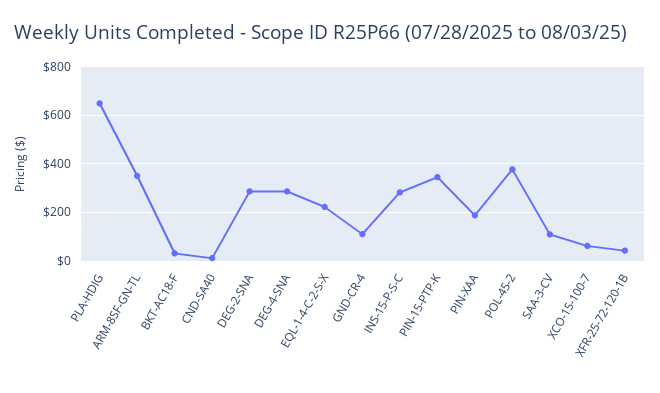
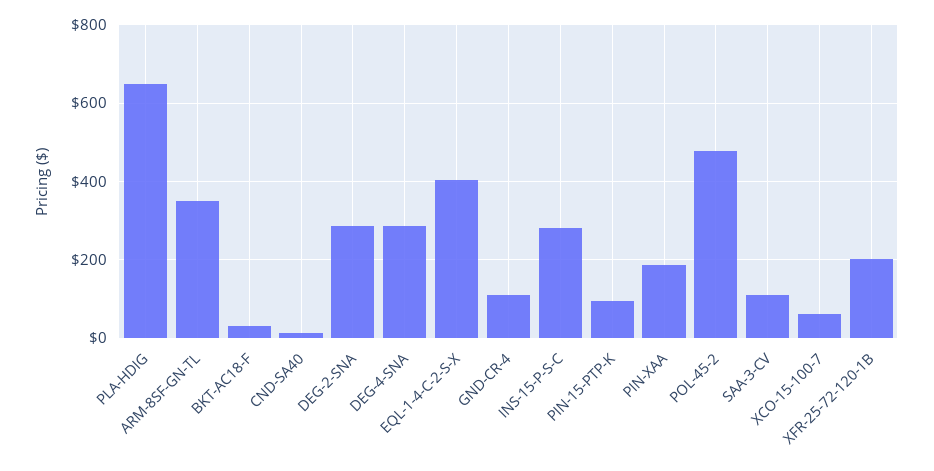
EQL-1-4-C-2-S-X: 225 -> 400
PIN-15-PTP-K: 350 -> 100
POL-45-2: 375 -> 480
XFR-25-72-120-1B: 50 -> 200

